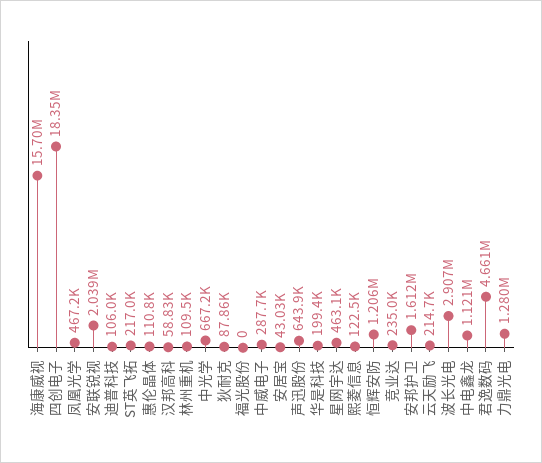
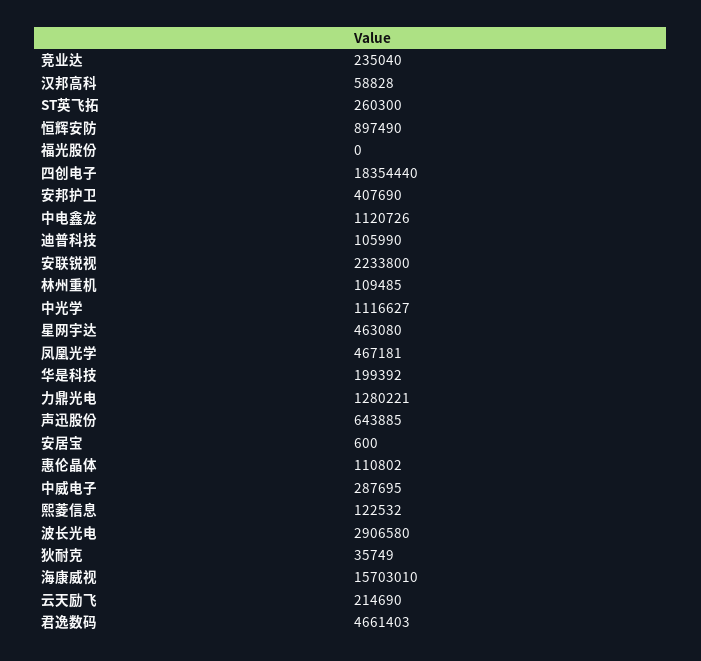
安联锐视: 2039000 -> 2233800
ST英飞拓: 217000 -> 260300
中光学: 667200 -> 1116627
狄耐克: 87860 -> 35749
安居宝: 43030 -> 600
恒辉安防: 1206000 -> 897490
安邦护卫: 1612000 -> 407690

